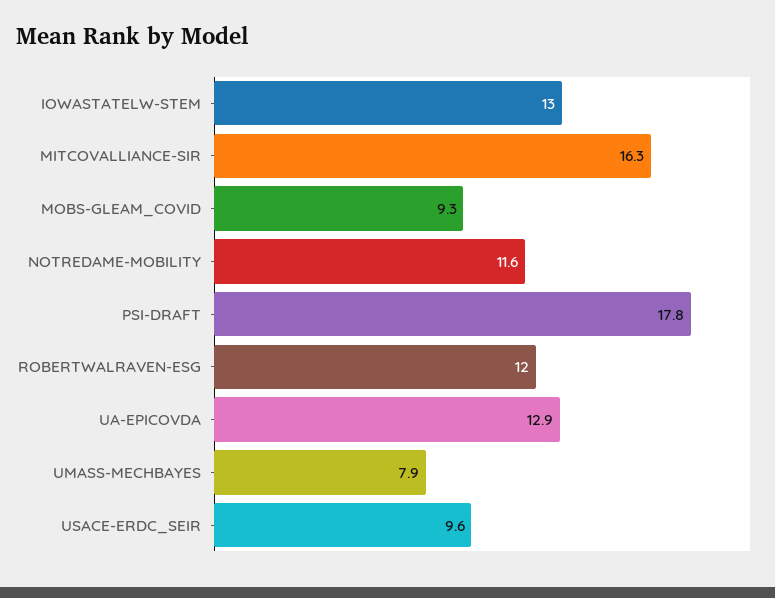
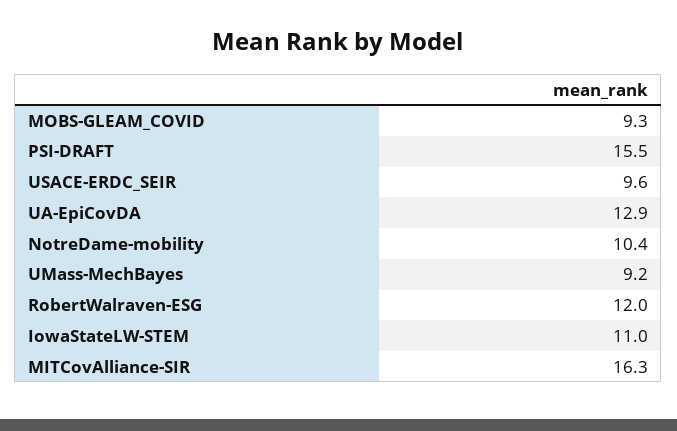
IOWASTATELW-STEM: 13 -> 11
NOTREDAME-MOBILITY: 11.6 -> 10.4
PSI-DRAFT: 17.8 -> 15.5
UMASS-MECHBAYES: 7.9 -> 9.2

